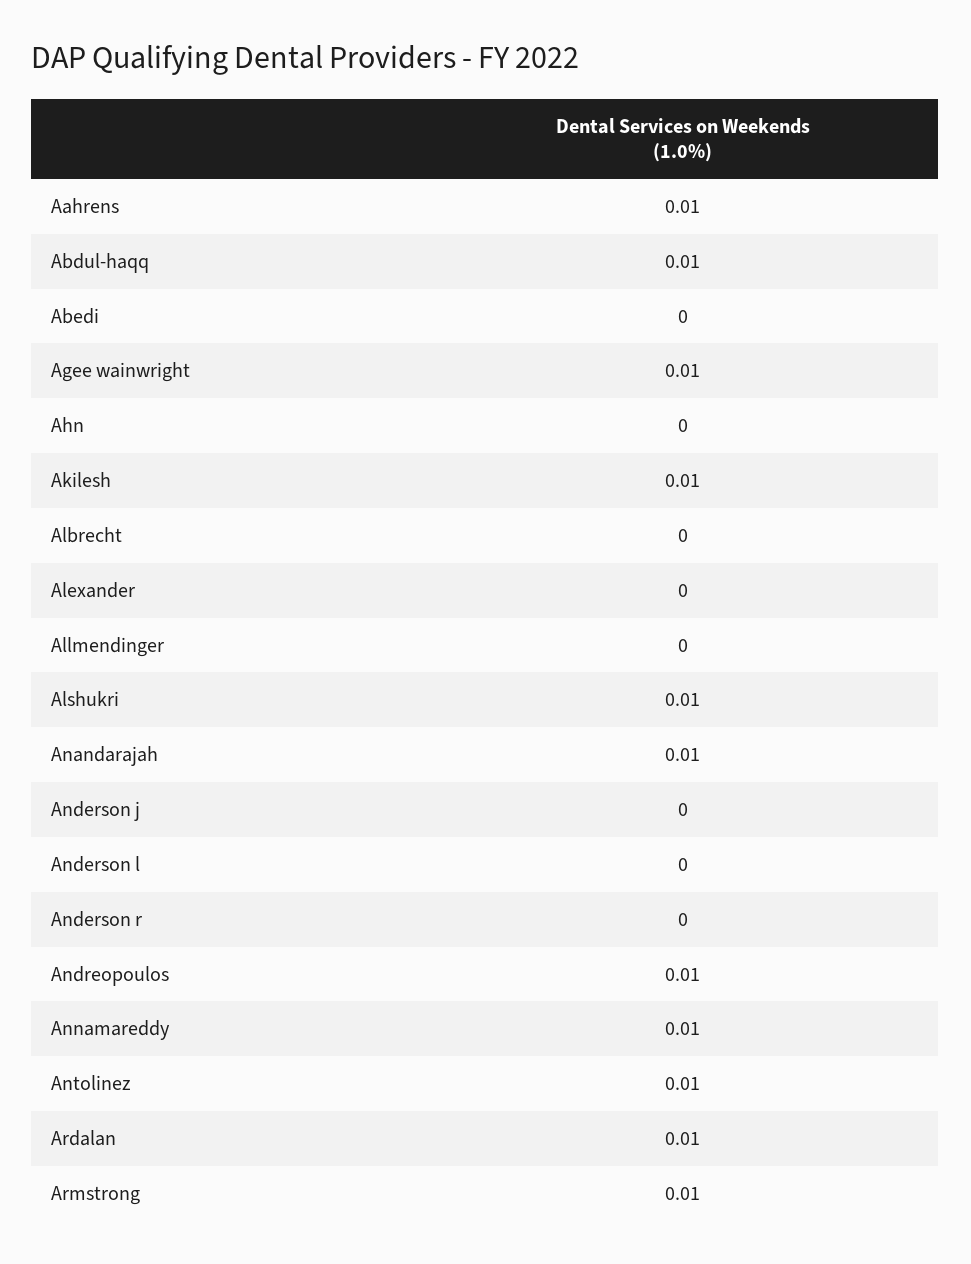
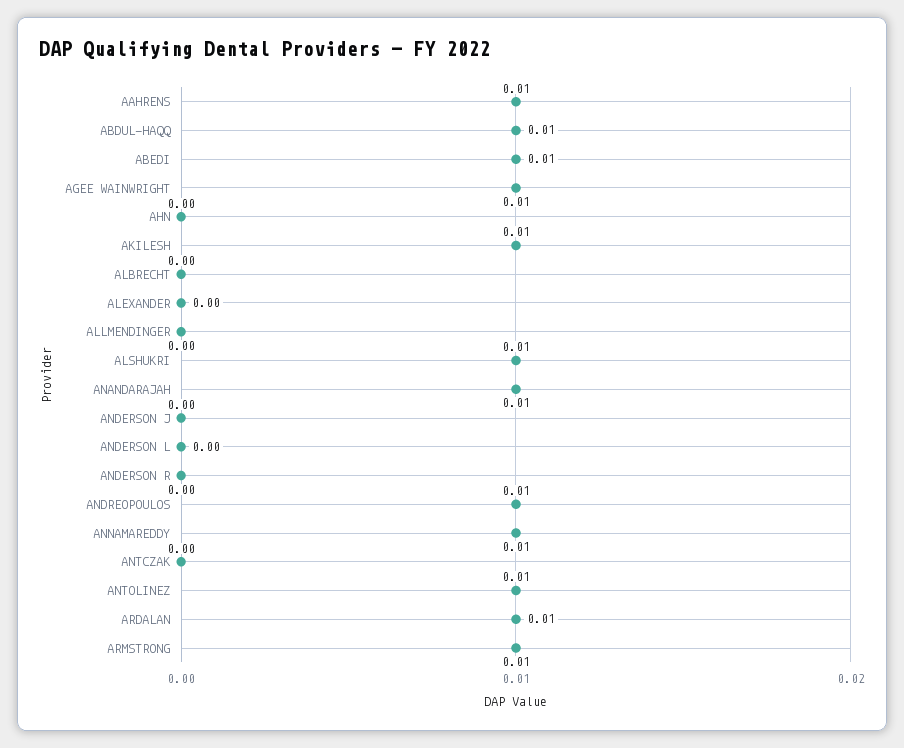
Abedi: 0 -> 0.01
ANTCZAK: none -> 0

